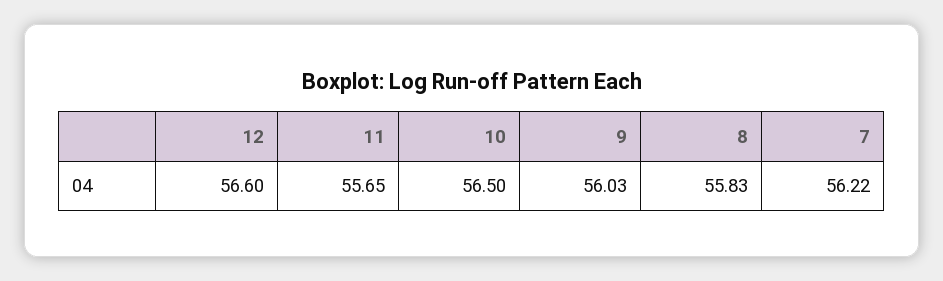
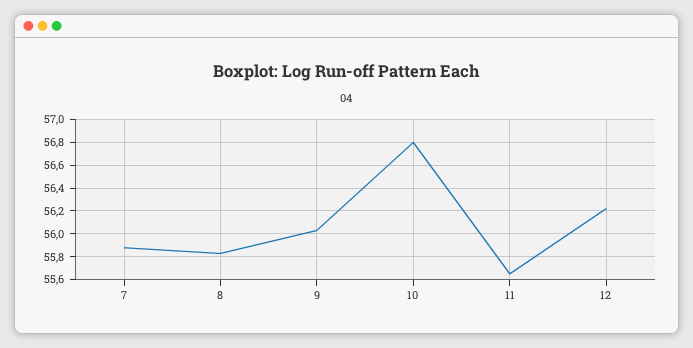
12: 56.6 -> 56.2
10: 56.5 -> 56.8
7: 56.22 -> 55.9

